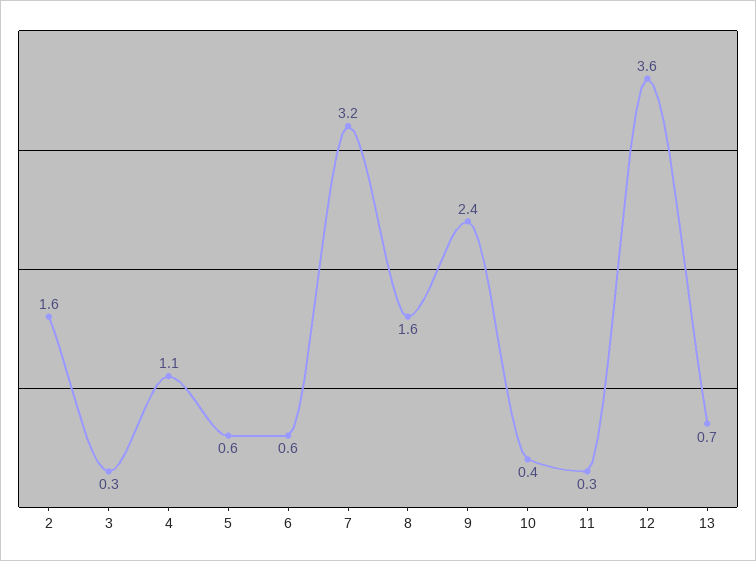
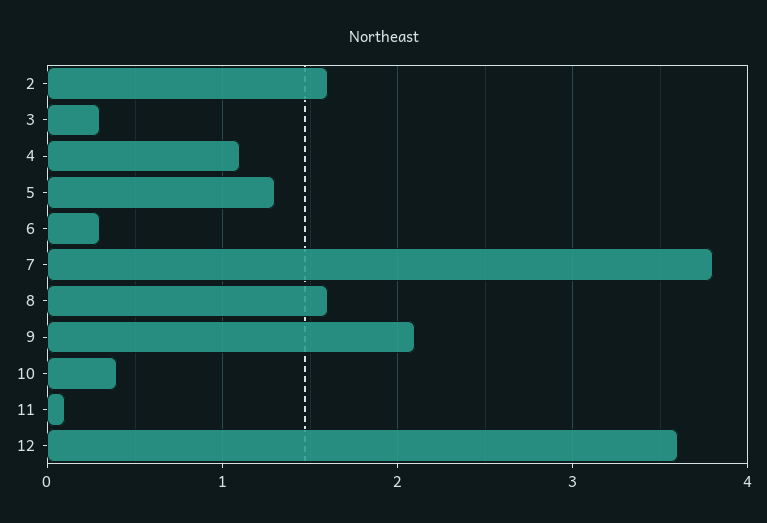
5: 0.6 -> 1.3
6: 0.6 -> 0.3
7: 3.2 -> 3.8
9: 2.4 -> 2.1
11: 0.3 -> 0.1
13: 0.7 -> none

